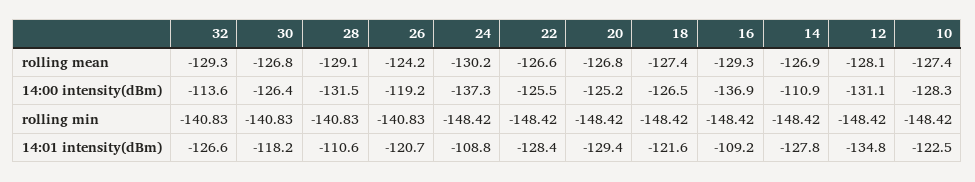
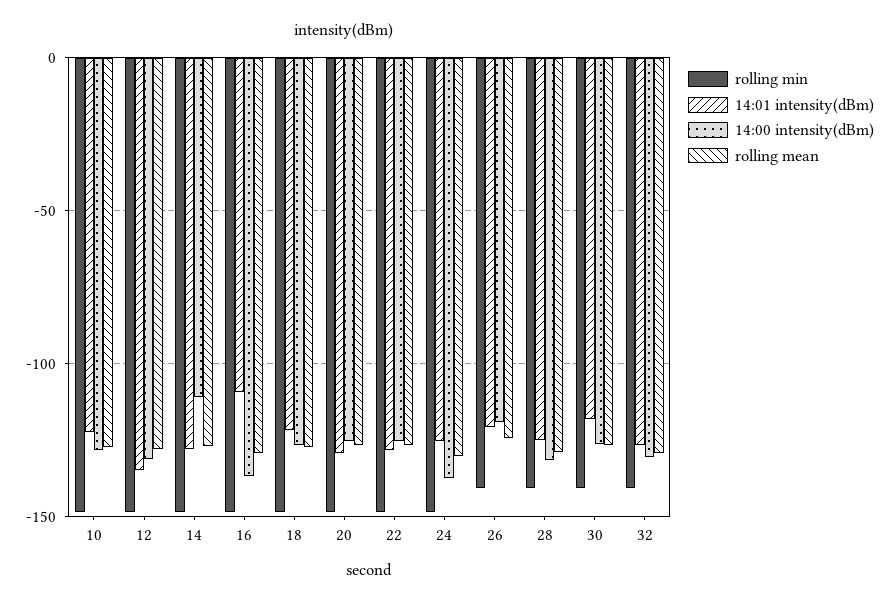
14:00 intensity(dBm), 32: -113.6 -> -130
14:01 intensity(dBm), 28: -110.6 -> -125
14:01 intensity(dBm), 24: -108.8 -> -125

